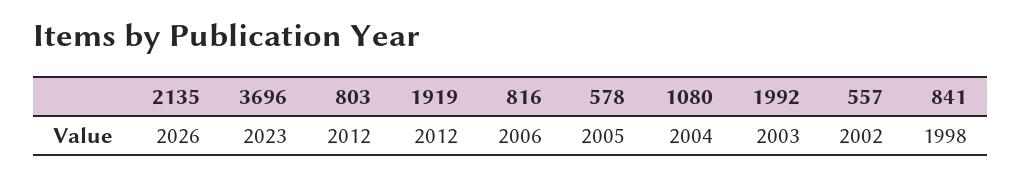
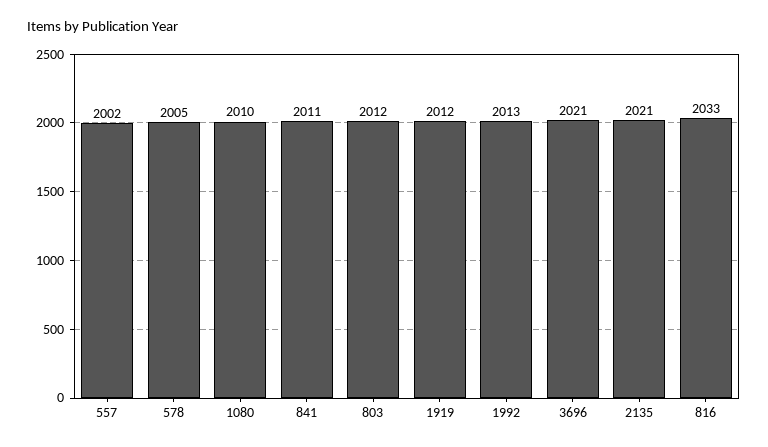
2135: 2026 -> 2021
3696: 2023 -> 2021
816: 2006 -> 2033
1080: 2004 -> 2010
1992: 2003 -> 2013
841: 1998 -> 2011

